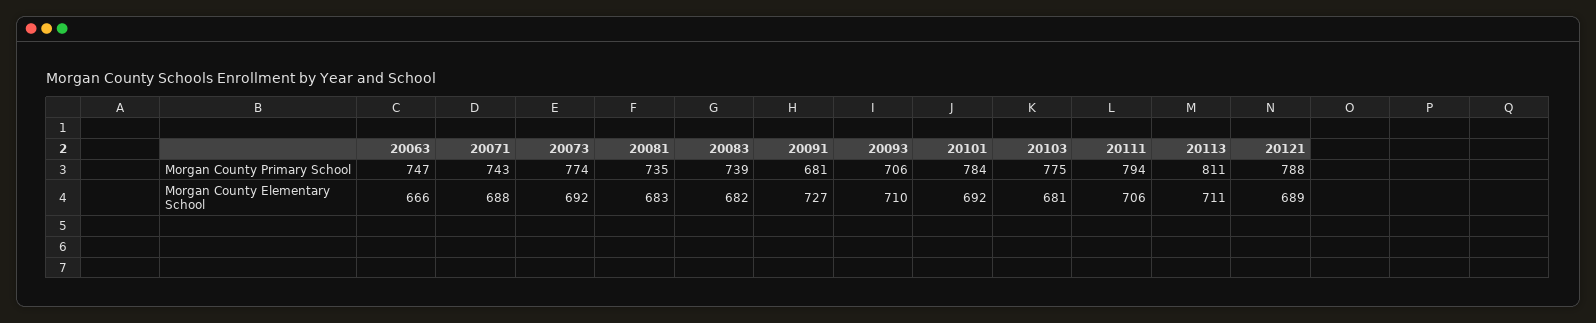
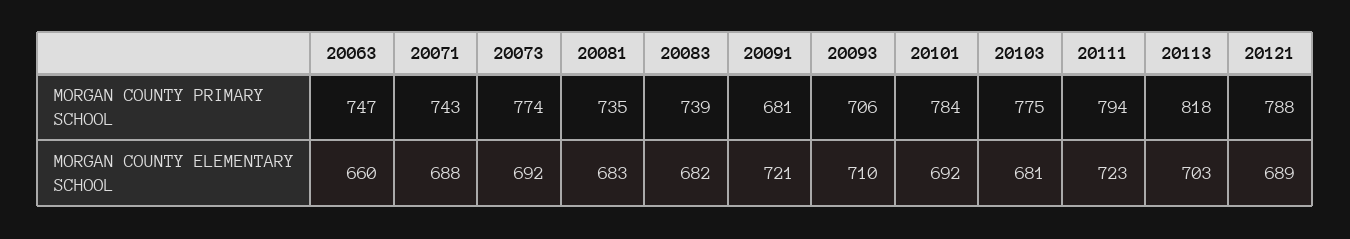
20113, Morgan County Primary School: 811 -> 818
20063, Morgan County Elementary School: 666 -> 660
20091, Morgan County Elementary School: 727 -> 721
20111, Morgan County Elementary School: 706 -> 723
20113, Morgan County Elementary School: 711 -> 703

